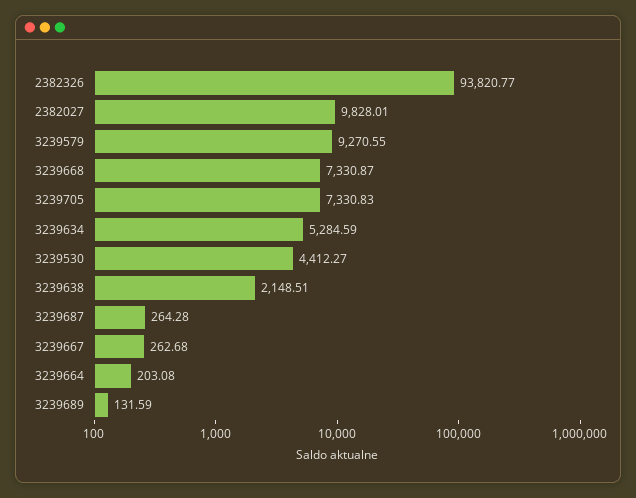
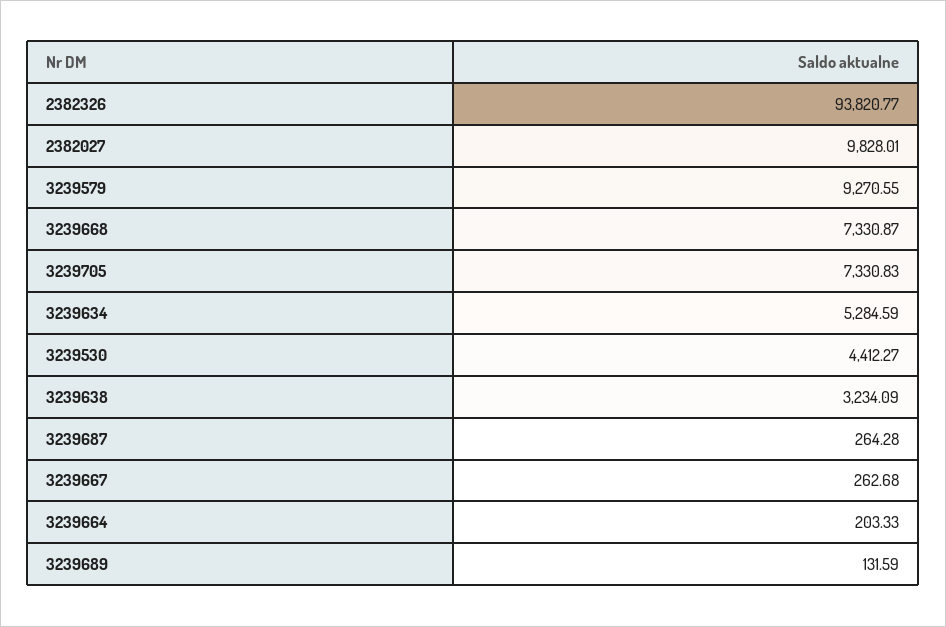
3239638: 2148.51 -> 3234.09
3239664: 203.08 -> 203.33

